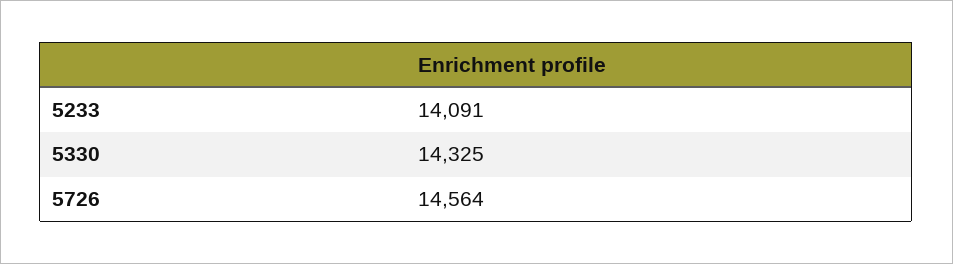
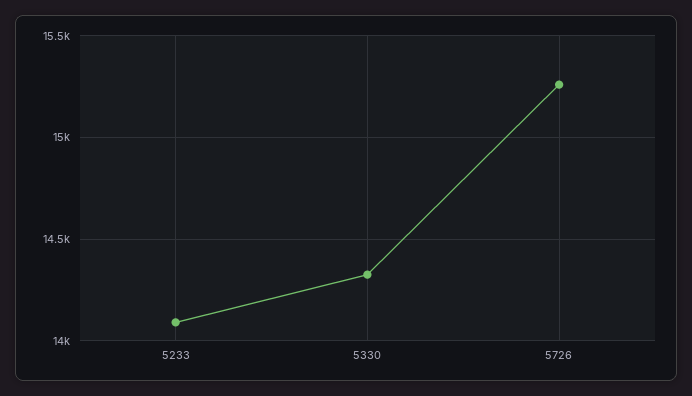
5726: 14564 -> 15250

